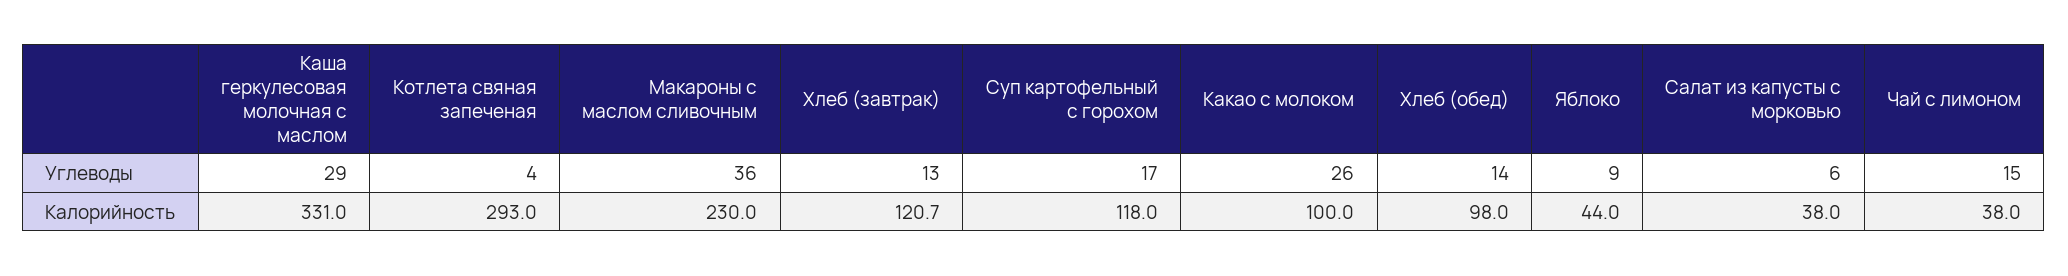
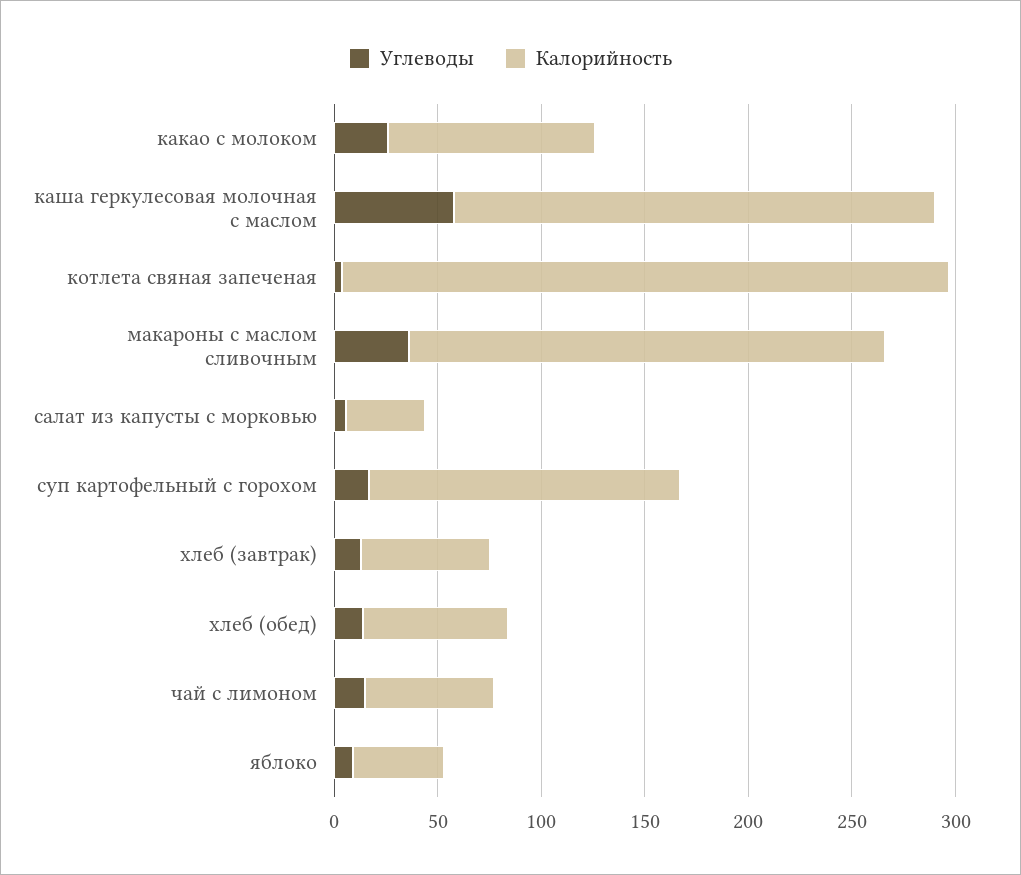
Углеводы, Каша геркулесовая молочная с маслом: 29 -> 60
Калорийность, Каша геркулесовая молочная с маслом: 331 -> 230
Калорийность, Хлеб (завтрак): 120.7 -> 60
Калорийность, Суп картофельный с горохом: 118 -> 150
Калорийность, Хлеб (обед): 98 -> 70
Калорийность, Чай с лимоном: 38 -> 60

